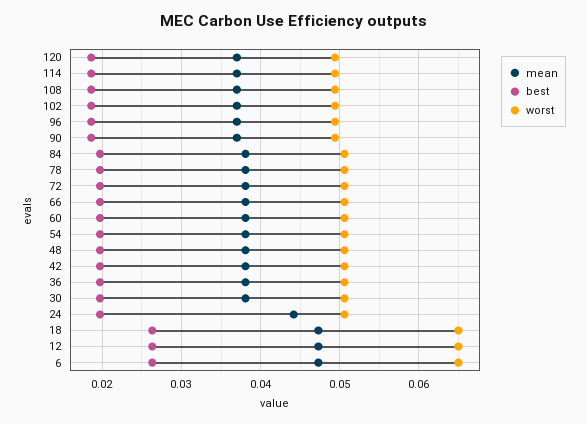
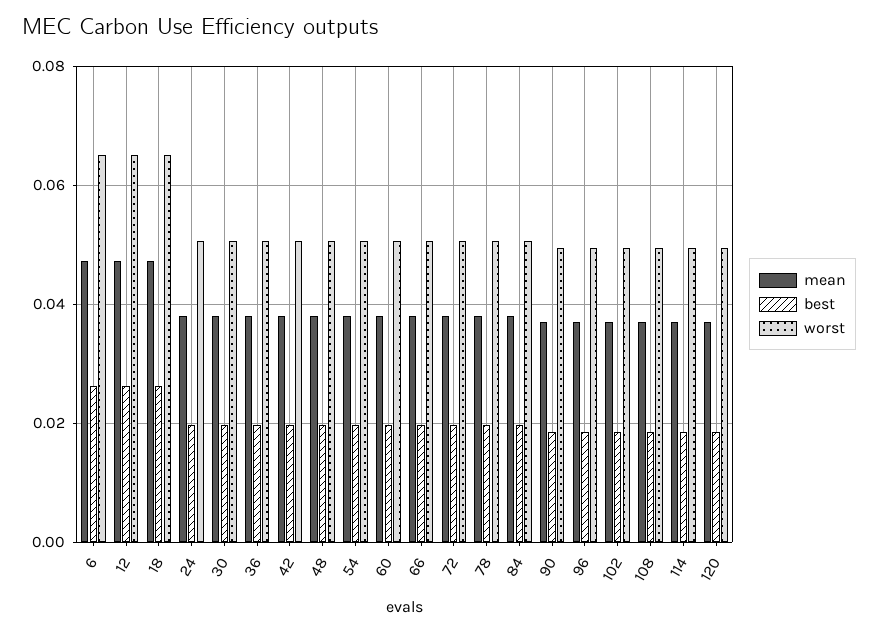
mean, 24: 0.044 -> 0.038

